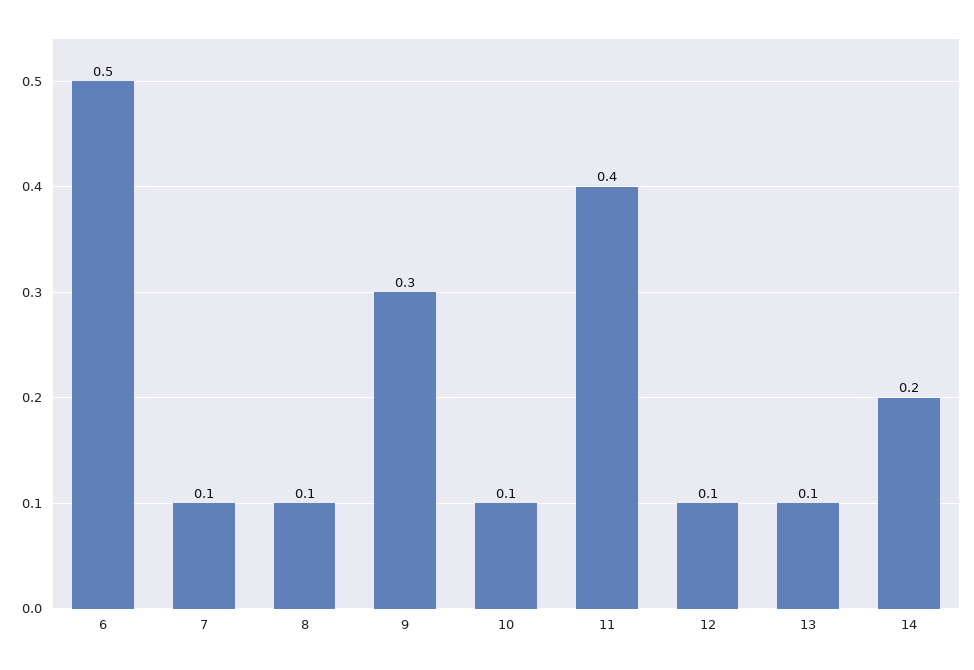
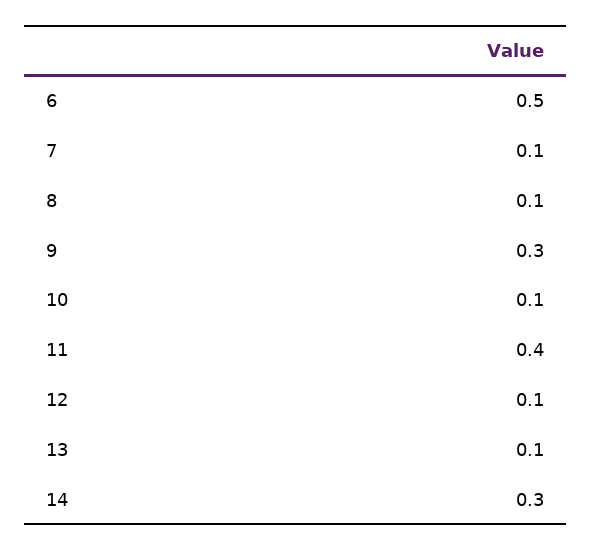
14: 0.2 -> 0.3

